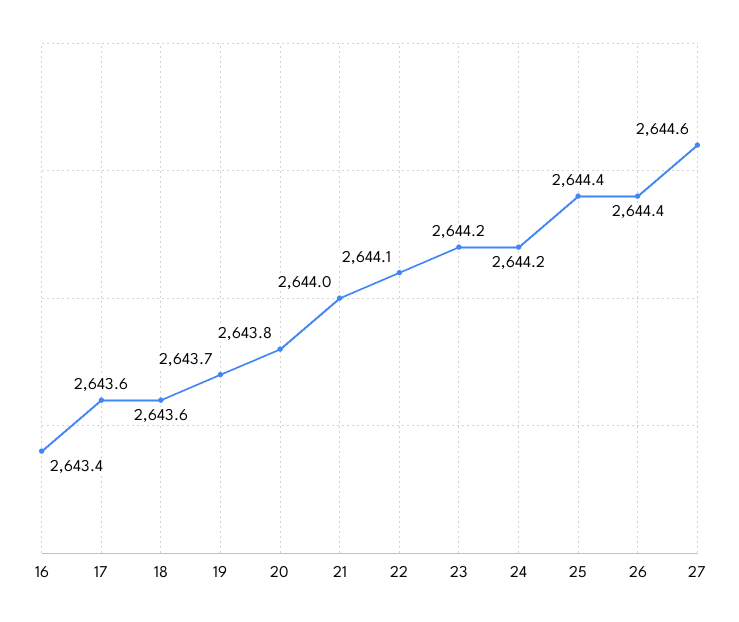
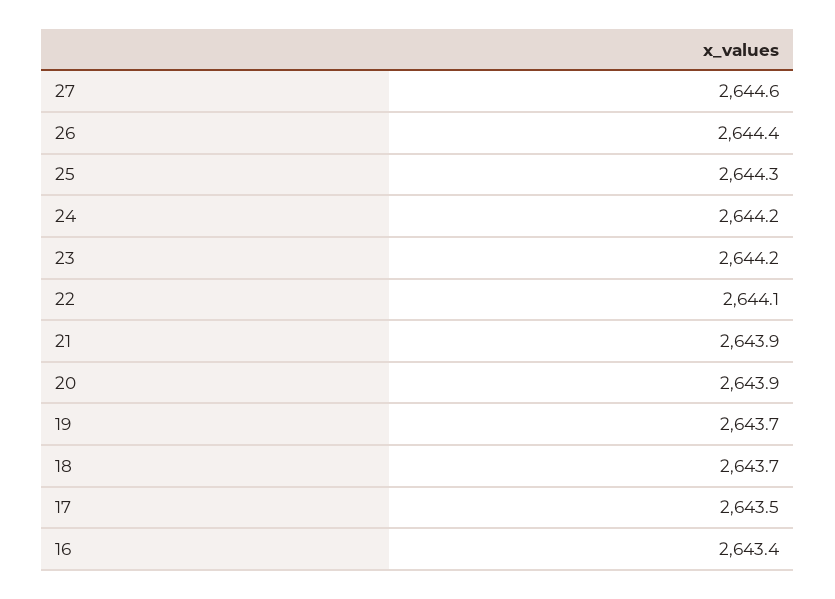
17: 2643.6 -> 2643.5
18: 2643.6 -> 2643.7
20: 2643.8 -> 2643.9
21: 2644 -> 2643.9
25: 2644.4 -> 2644.3

